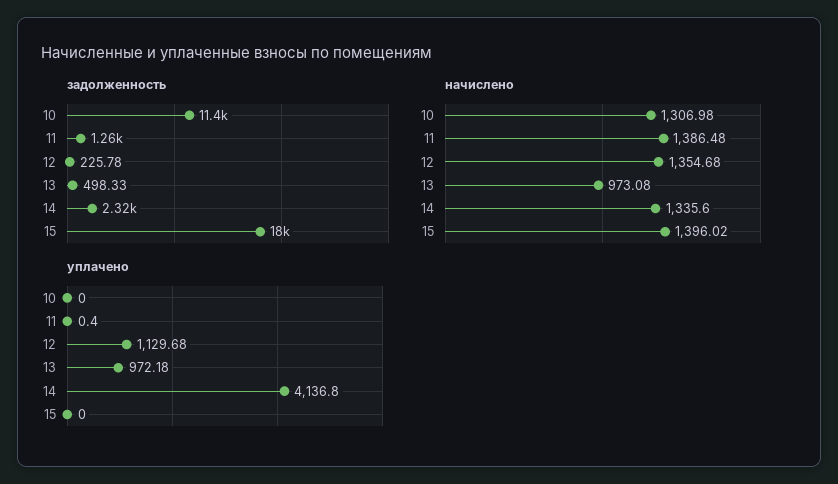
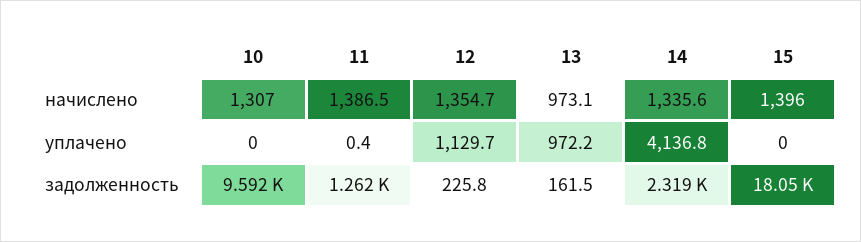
задолженность, 10: 11400 -> 9592
задолженность, 13: 498.33 -> 161.5

